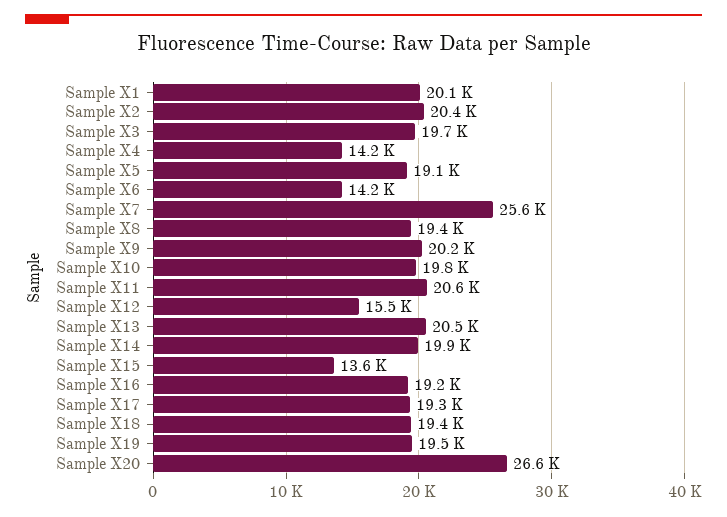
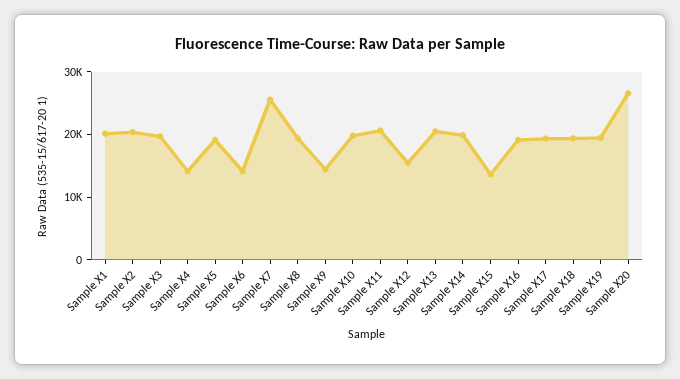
Sample X9: 20200 -> 14000

